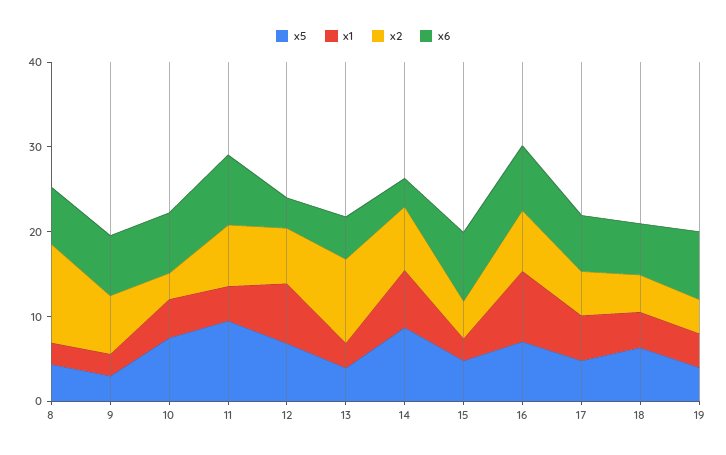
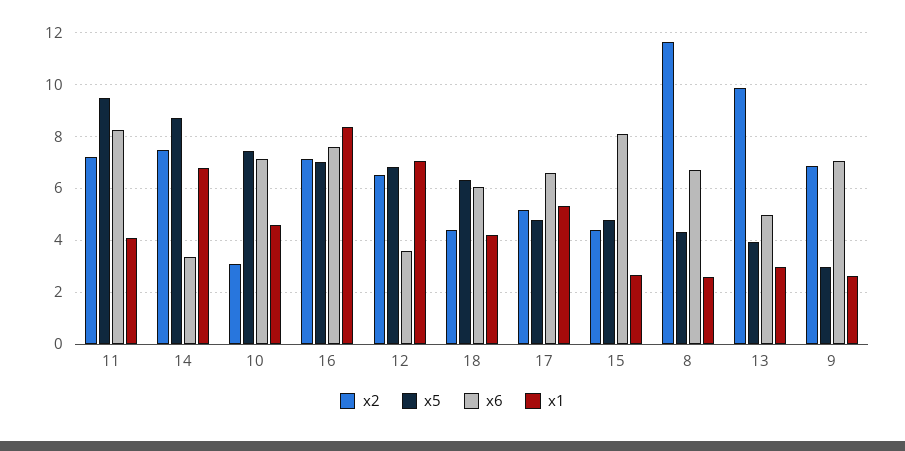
x5, 19: 4 -> none
x1, 19: 4 -> none
x2, 19: 4 -> none
x6, 19: 8 -> none

